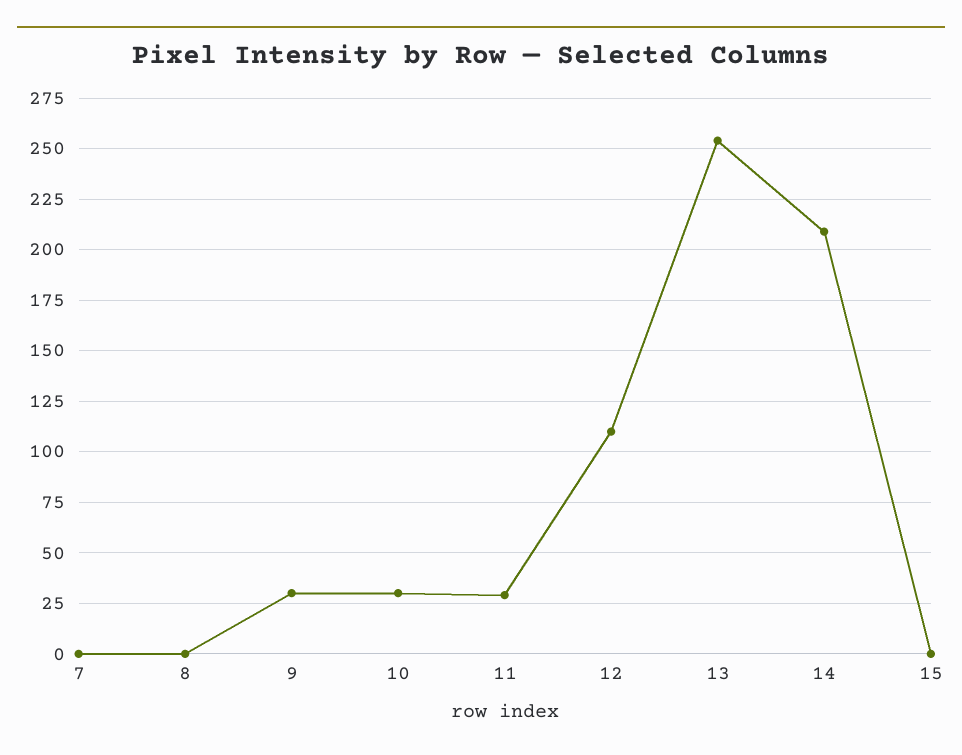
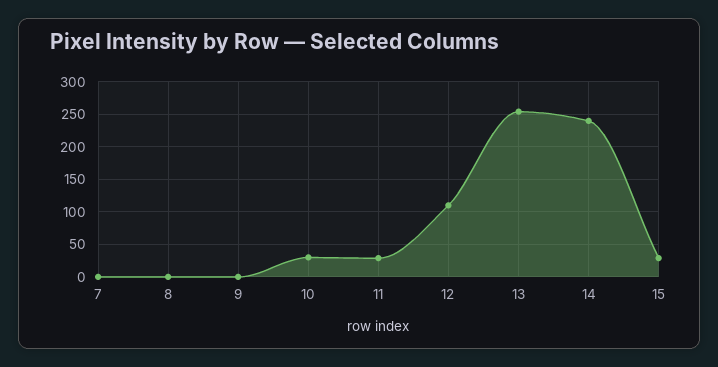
9: 30 -> 0
14: 210 -> 240
15: 0 -> 30

